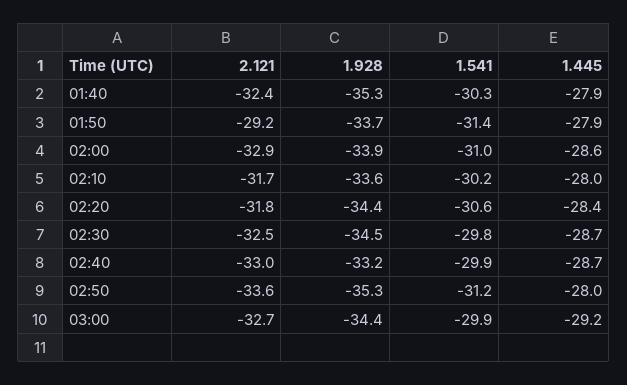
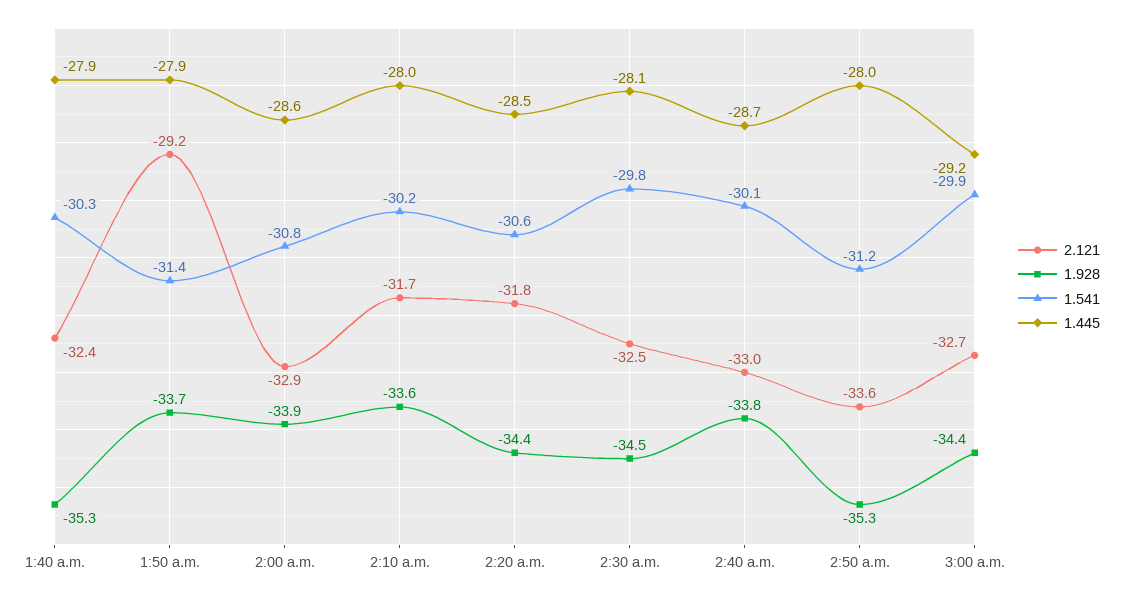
1.541, 02:00: -31 -> -30.8
1.445, 02:20: -28.4 -> -28.5
1.445, 02:30: -28.7 -> -28.1
1.928, 02:40: -33.2 -> -33.8
1.541, 02:40: -29.9 -> -30.1

